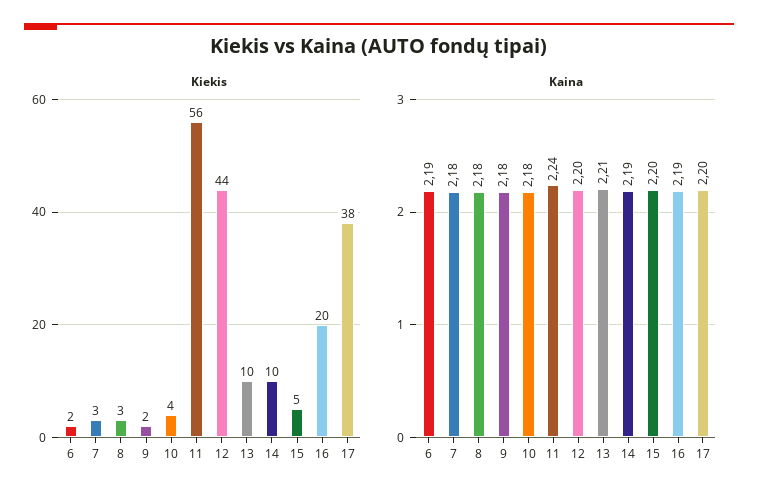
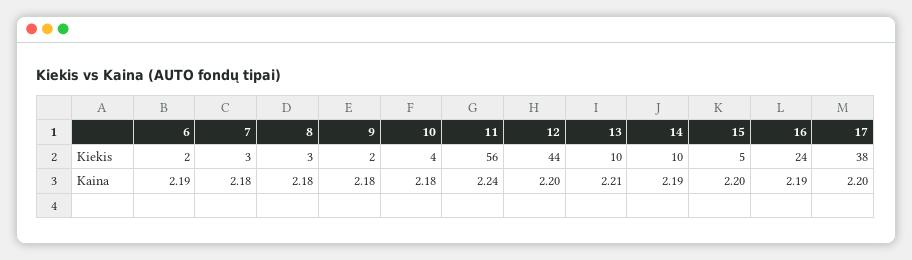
Kiekis, 16: 20 -> 24

